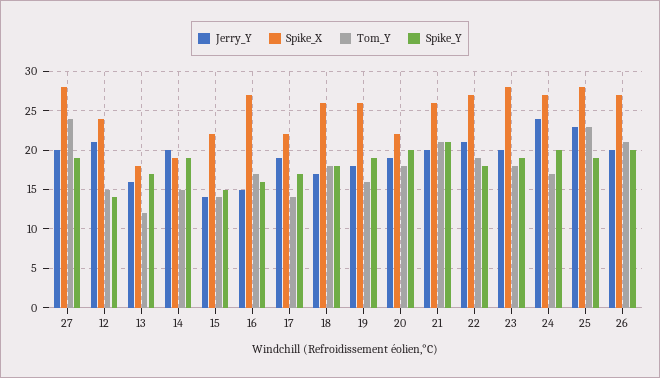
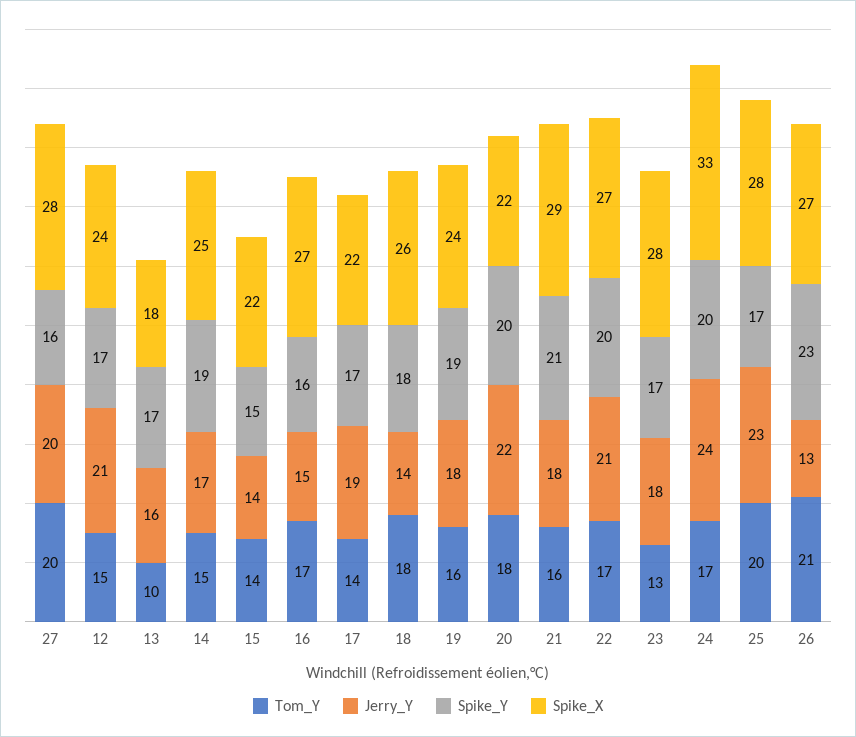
Tom_Y, 27: 24 -> 20
Spike_Y, 27: 19 -> 16
Spike_Y, 12: 14 -> 17
Tom_Y, 13: 12 -> 10
Jerry_Y, 14: 20 -> 17
Spike_X, 14: 19 -> 25
Jerry_Y, 18: 17 -> 14
Spike_X, 19: 26 -> 24
Jerry_Y, 20: 19 -> 22
Jerry_Y, 21: 20 -> 18
Spike_X, 21: 26 -> 29
Tom_Y, 21: 21 -> 16
Tom_Y, 22: 19 -> 17
Spike_Y, 22: 18 -> 20
Jerry_Y, 23: 20 -> 18
Tom_Y, 23: 18 -> 13
Spike_Y, 23: 19 -> 17
Spike_X, 24: 27 -> 33
Tom_Y, 25: 23 -> 20
Spike_Y, 25: 19 -> 17
Jerry_Y, 26: 20 -> 13
Spike_Y, 26: 20 -> 23

